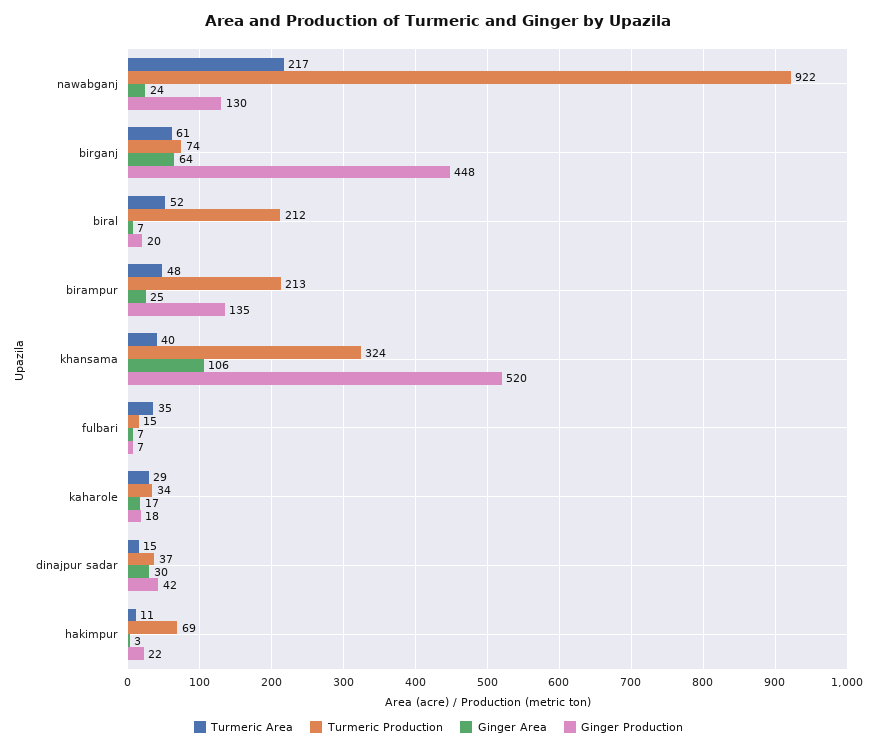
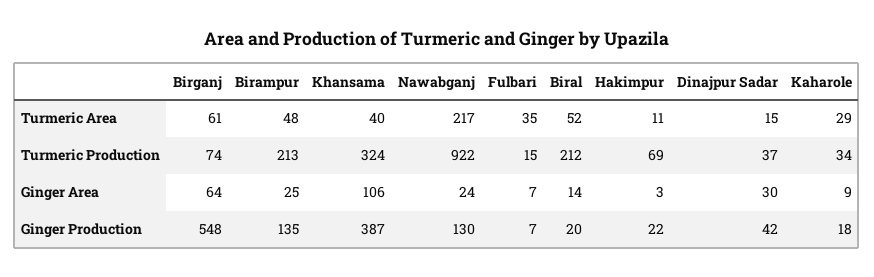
Ginger Production, birganj: 448 -> 548
Ginger Area, biral: 7 -> 14
Ginger Production, khansama: 520 -> 387
Ginger Area, kaharole: 17 -> 9

